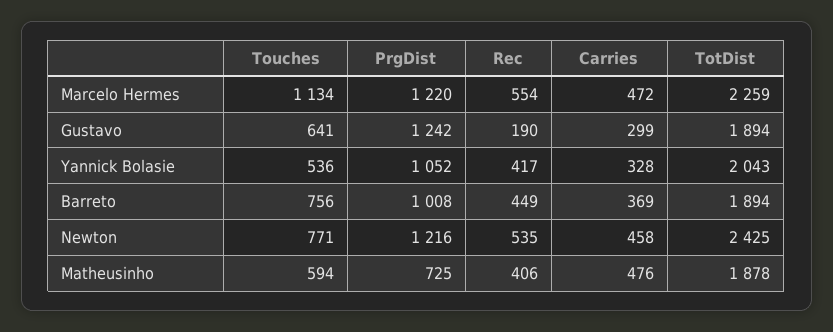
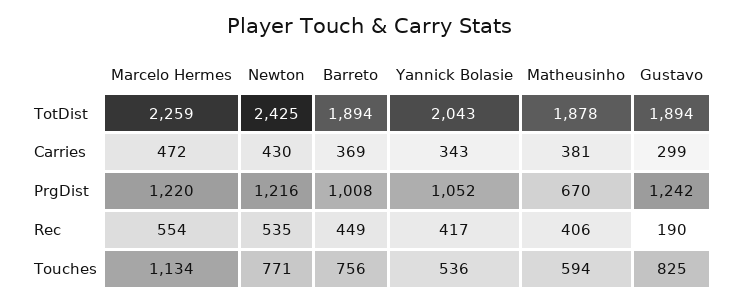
Touches, Gustavo: 641 -> 825
Carries, Yannick Bolasie: 328 -> 343
Carries, Newton: 458 -> 430
PrgDist, Matheusinho: 725 -> 670
Carries, Matheusinho: 476 -> 381

